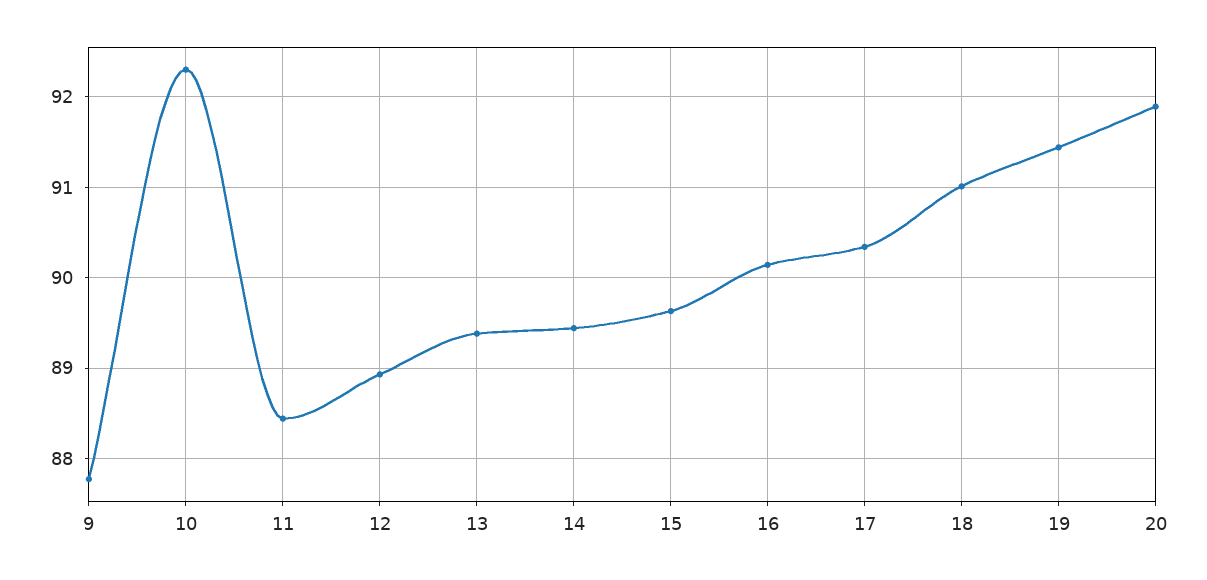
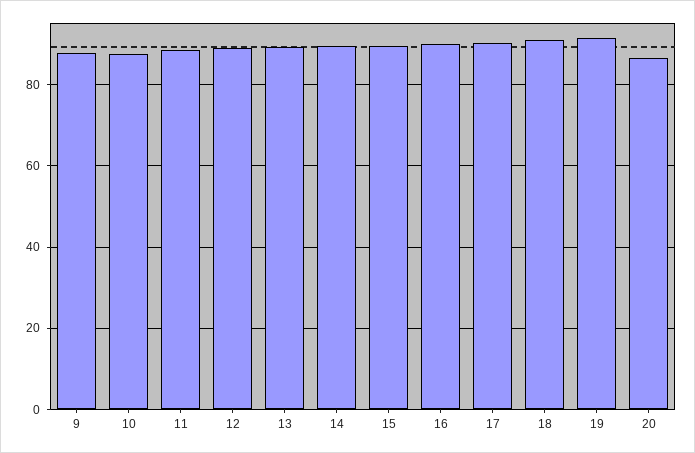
10: 92.3 -> 88
20: 91.9 -> 86

